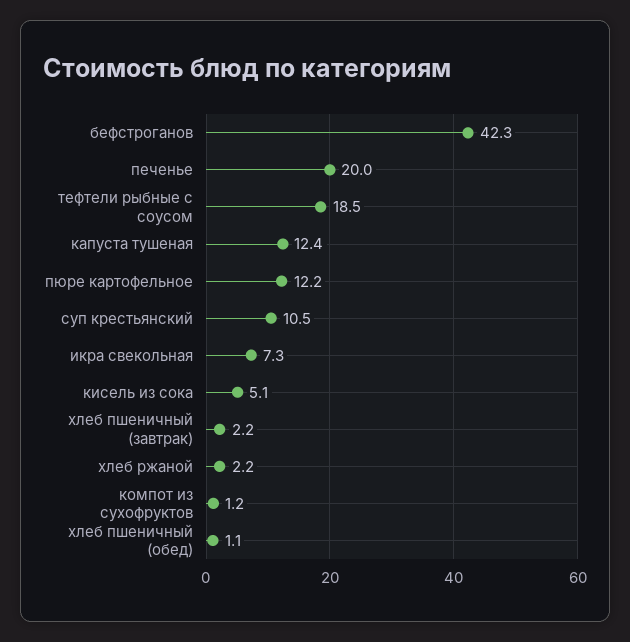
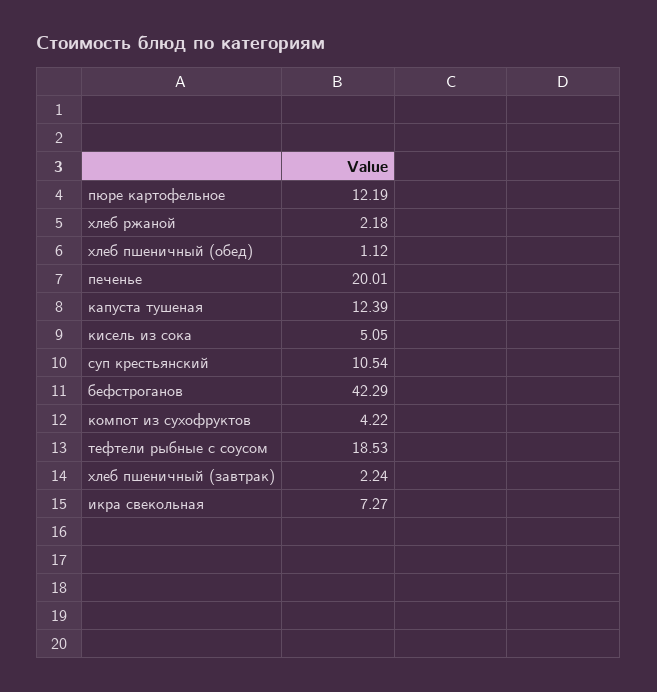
компот из сухофруктов: 1.2 -> 4.22

